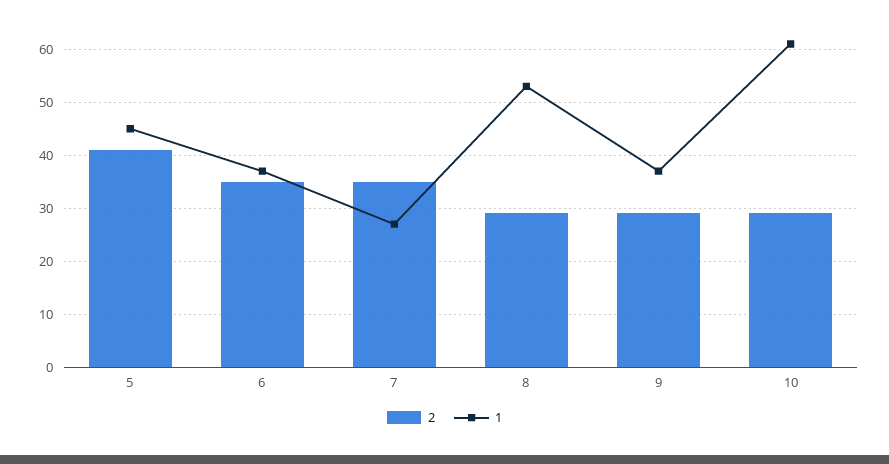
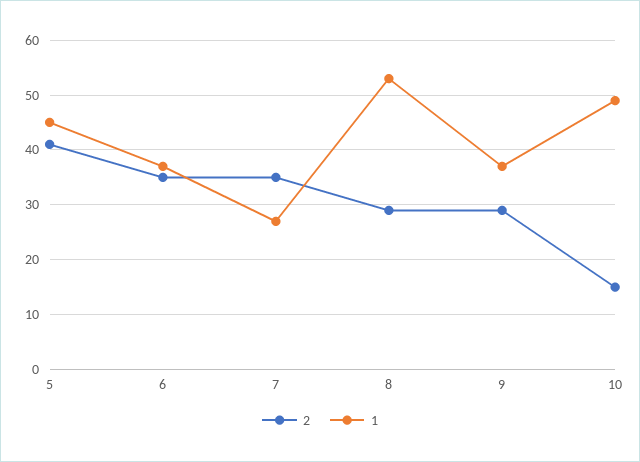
2, 10: 30 -> 15
1, 10: 60 -> 50

